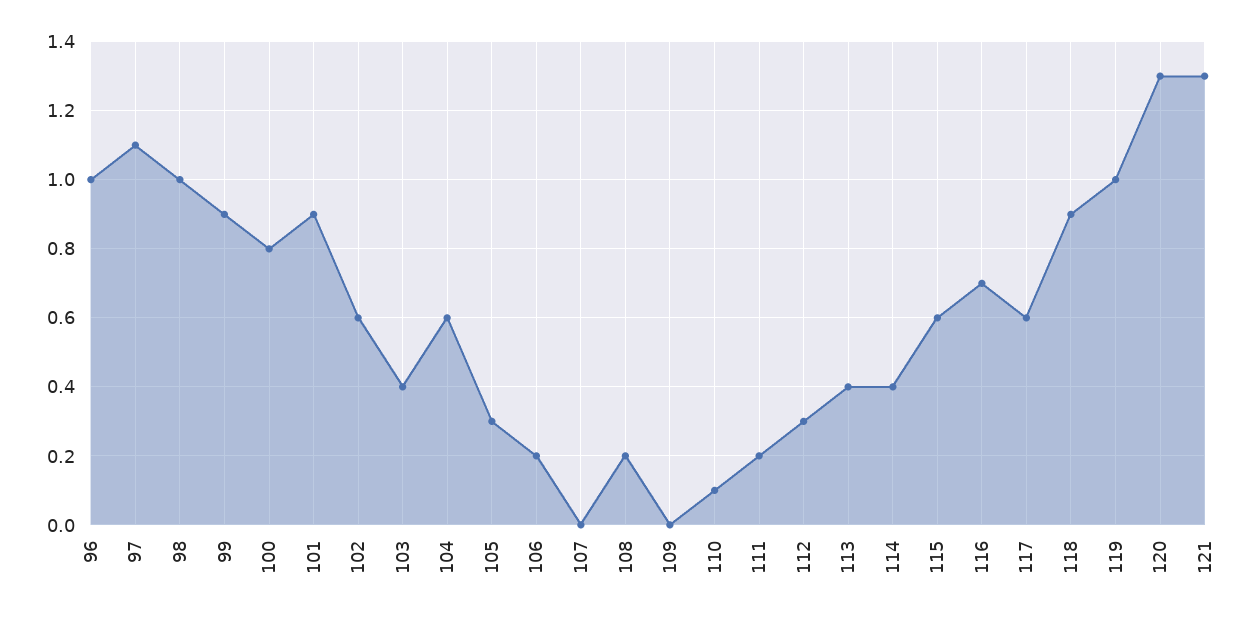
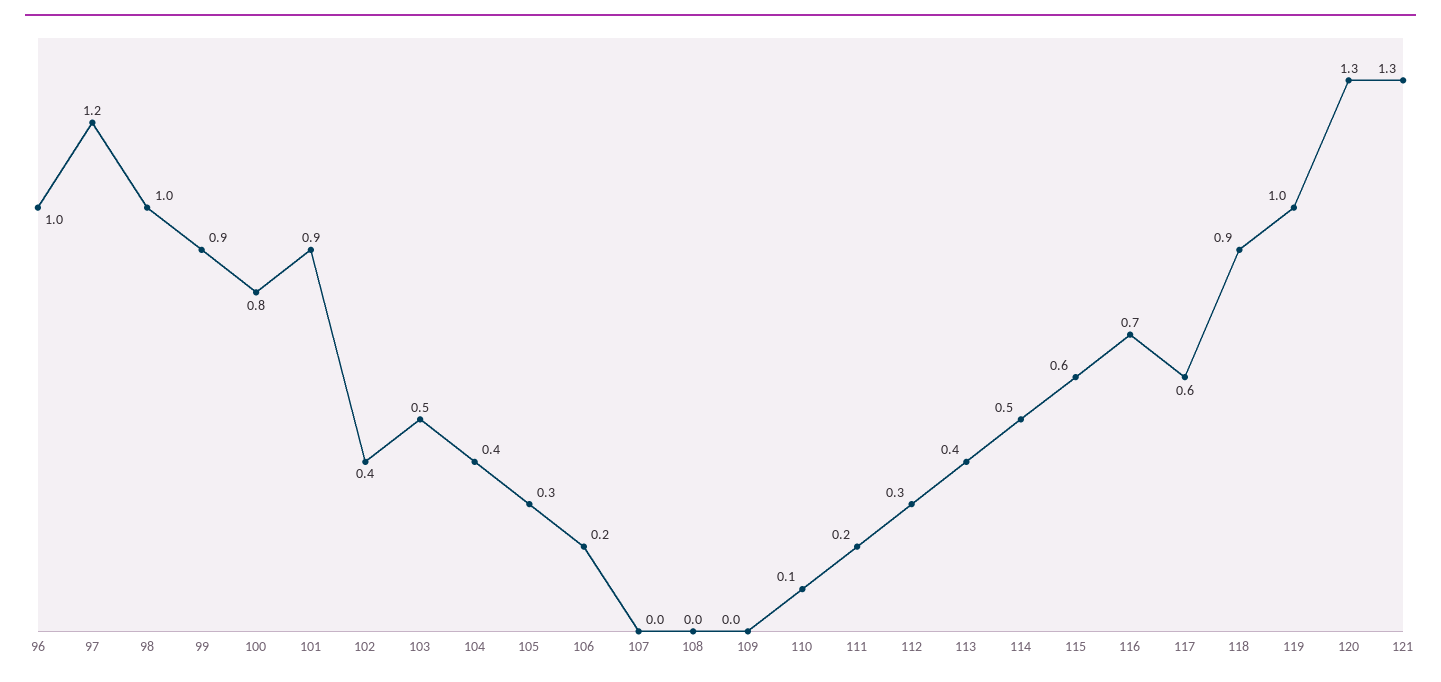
97: 1.1 -> 1.2
102: 0.6 -> 0.4
103: 0.4 -> 0.5
104: 0.6 -> 0.4
108: 0.2 -> 0
114: 0.4 -> 0.5

